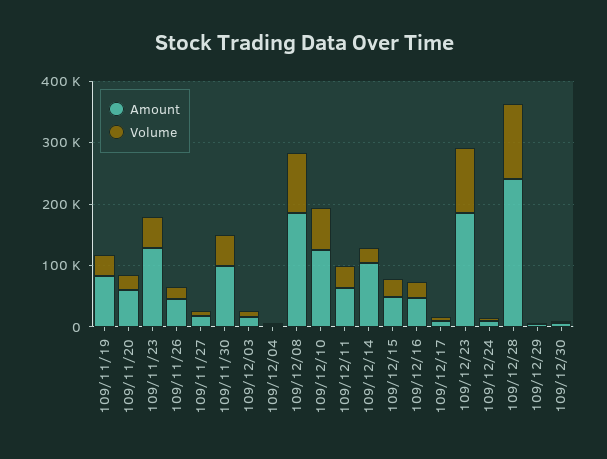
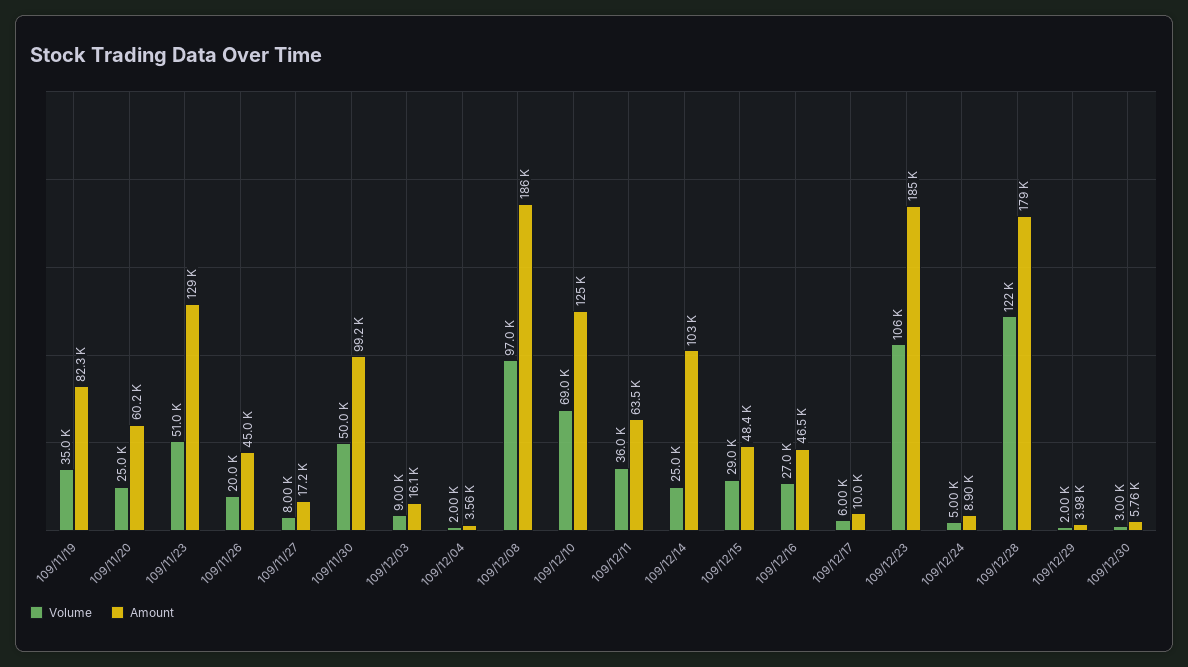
Amount, 109/12/28: 240000 -> 179000

